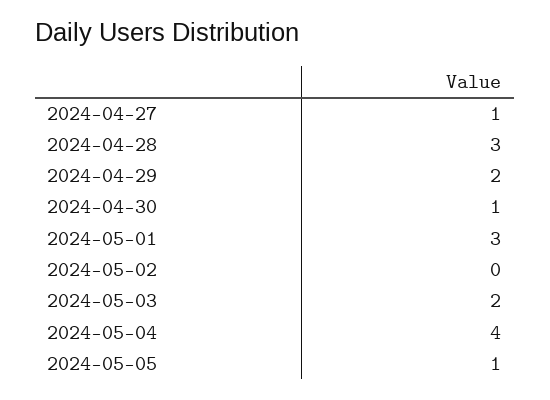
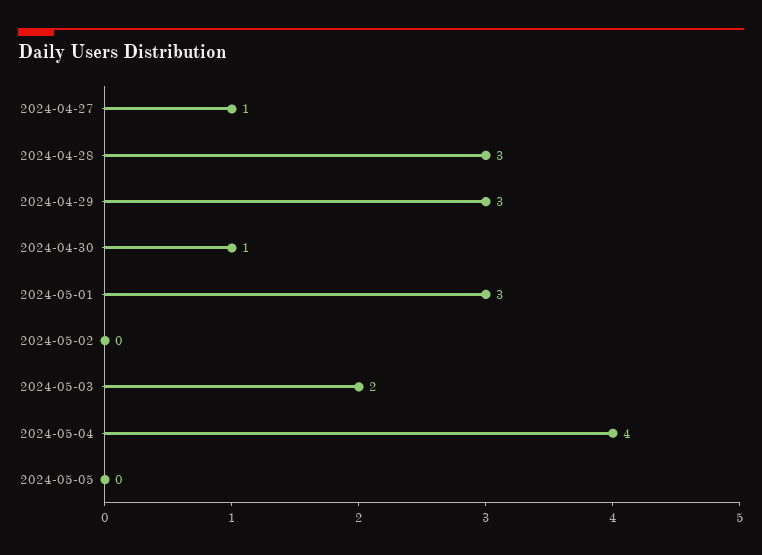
2024-04-29: 2 -> 3
2024-05-05: 1 -> 0

